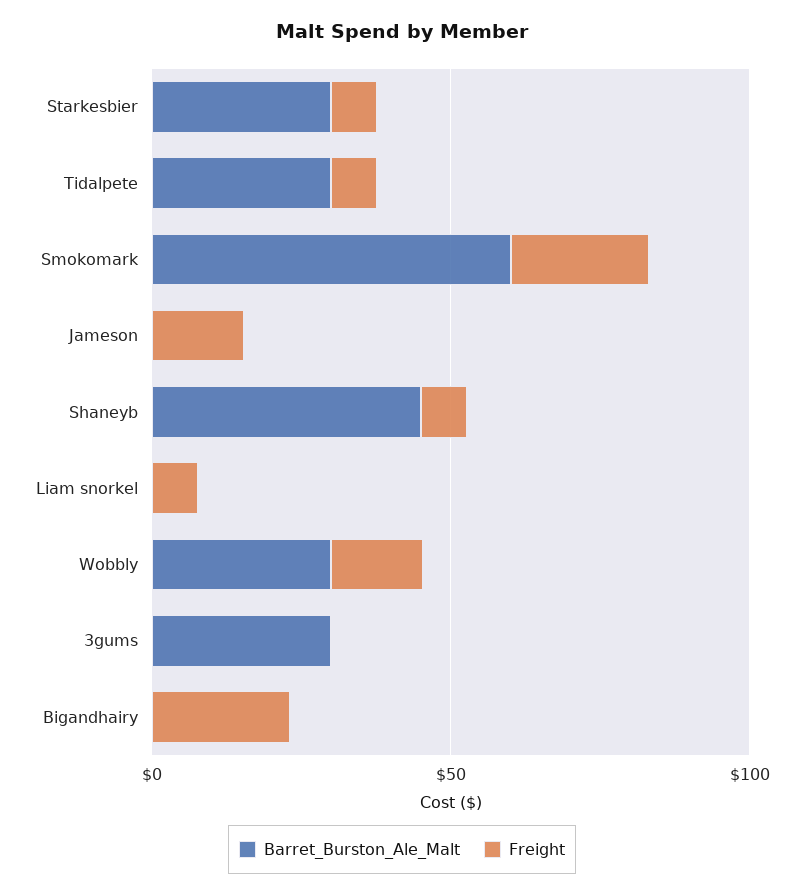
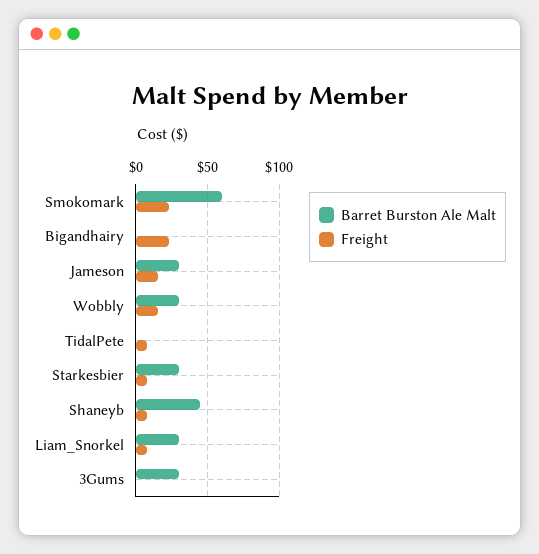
Barret_Burston_Ale_Malt, Tidalpete: 30 -> 0
Barret_Burston_Ale_Malt, Jameson: 0 -> 30
Barret_Burston_Ale_Malt, Liam snorkel: 0 -> 30

